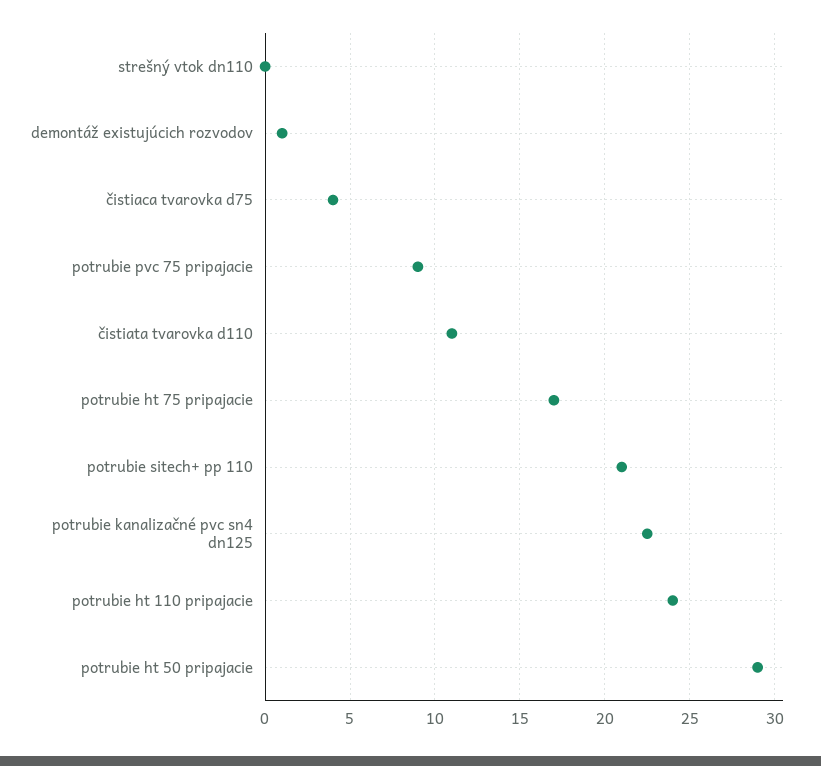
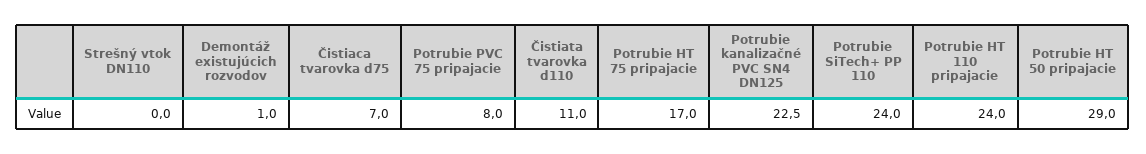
čistiaca tvarovka d75: 4 -> 7
potrubie pvc 75 pripajacie: 9 -> 8
potrubie sitech+ pp 110: 21 -> 24

